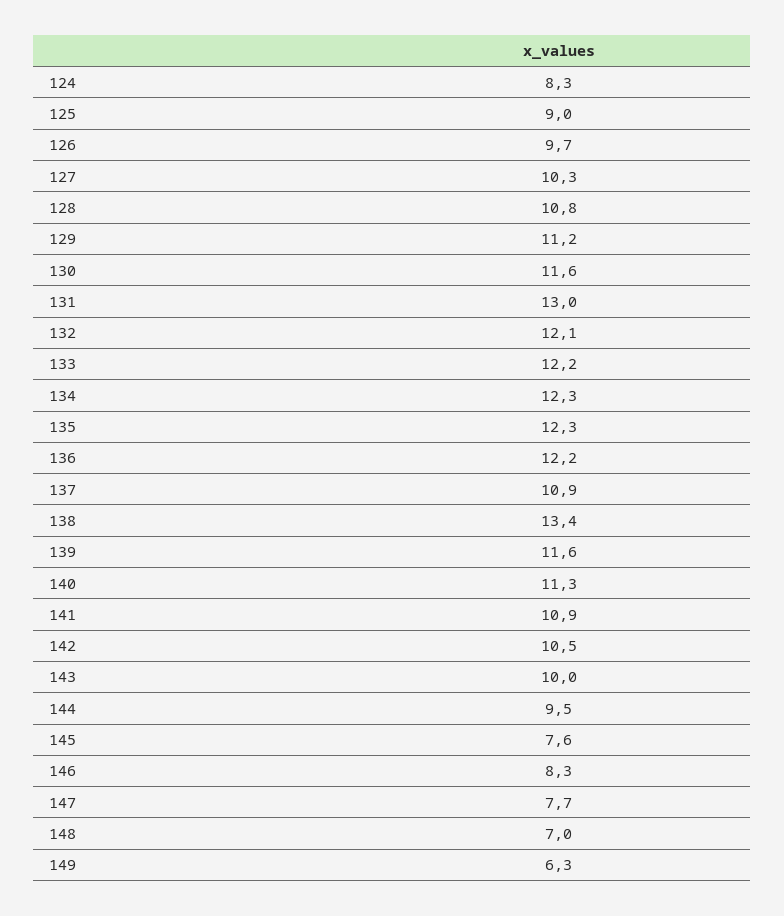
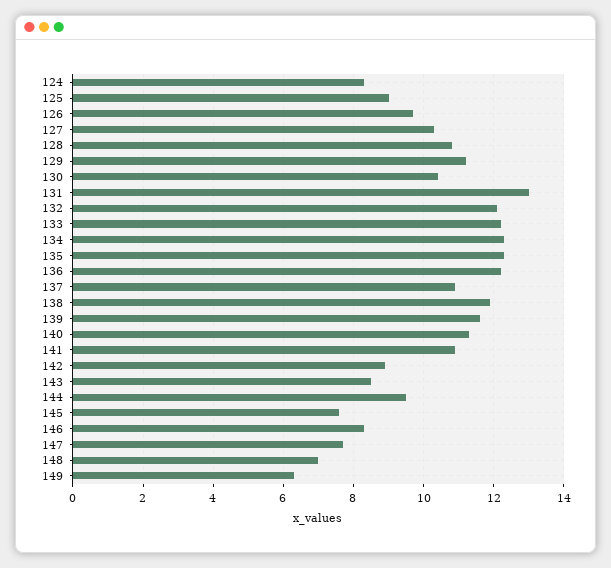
130: 11.6 -> 10.5
138: 13.4 -> 12
142: 10.5 -> 9
143: 10 -> 8.5

